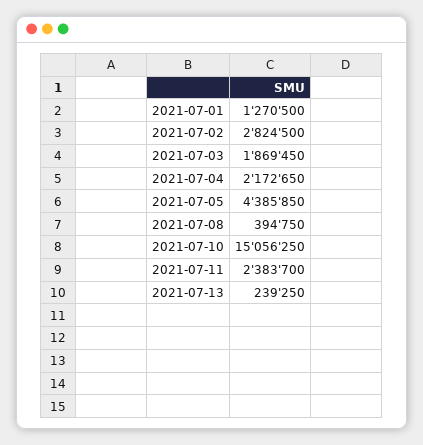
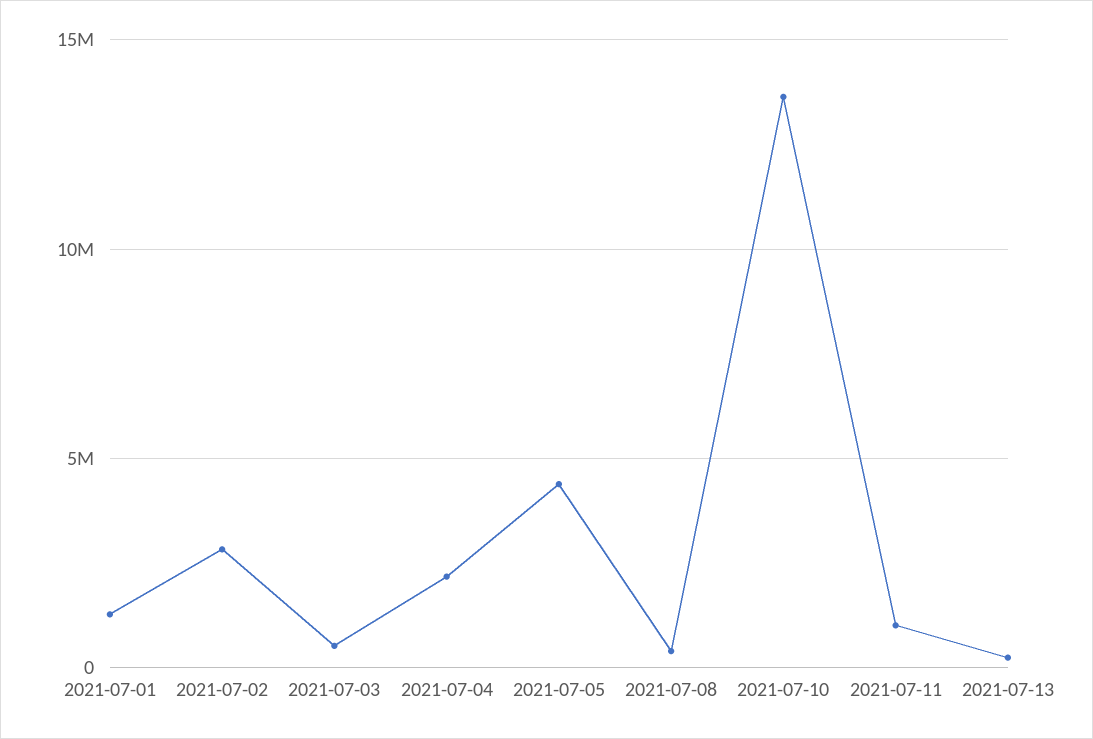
2021-07-03: 1869450 -> 500000
2021-07-10: 15056250 -> 13500000
2021-07-11: 2383700 -> 1000000

